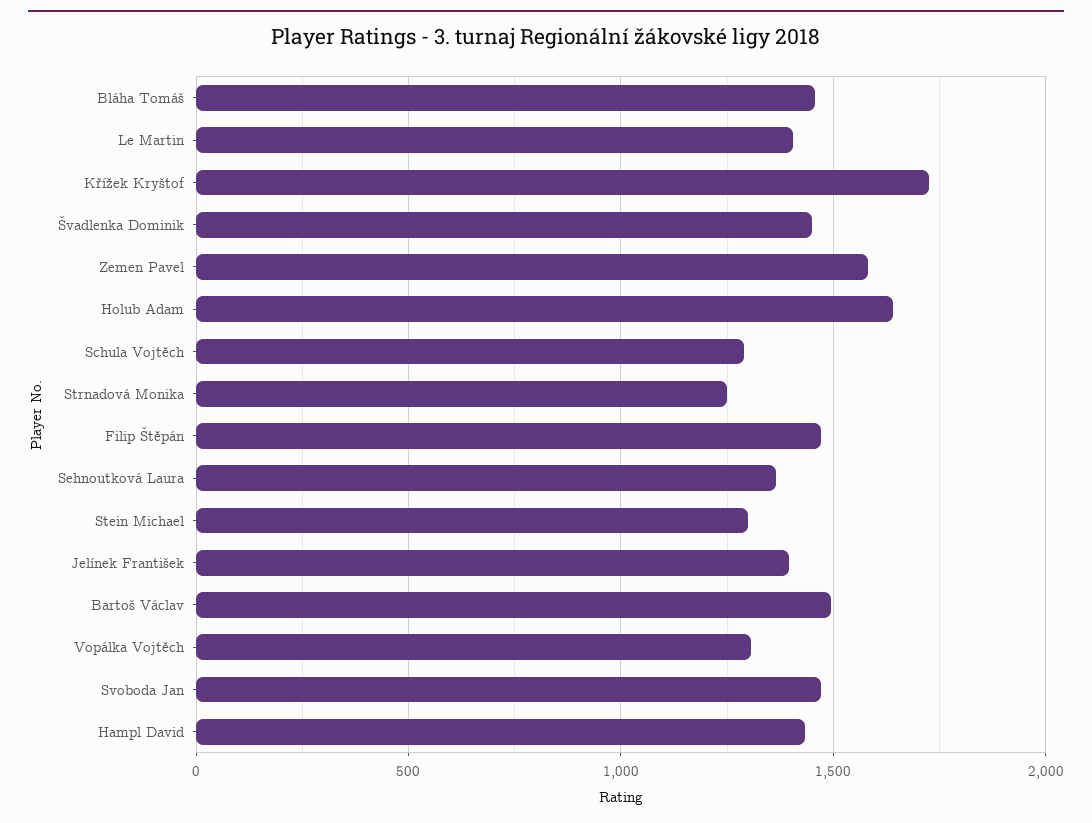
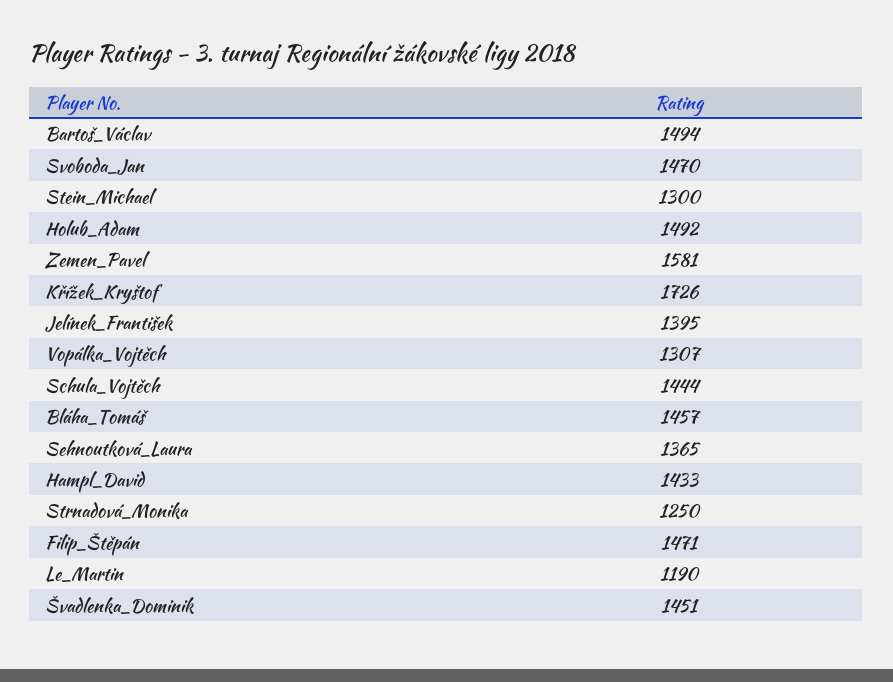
Le Martin: 1400 -> 1190
Holub Adam: 1650 -> 1492
Schula Vojtěch: 1300 -> 1444

